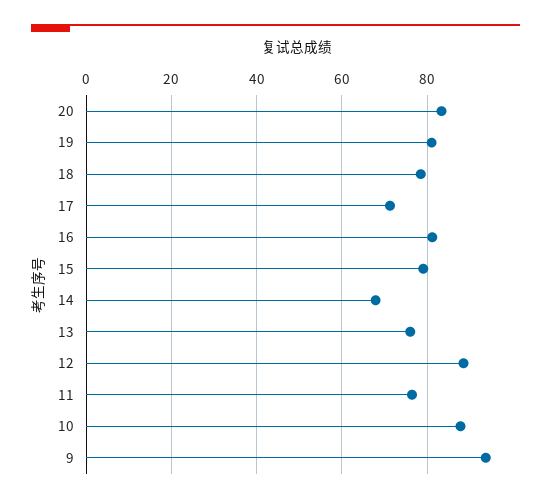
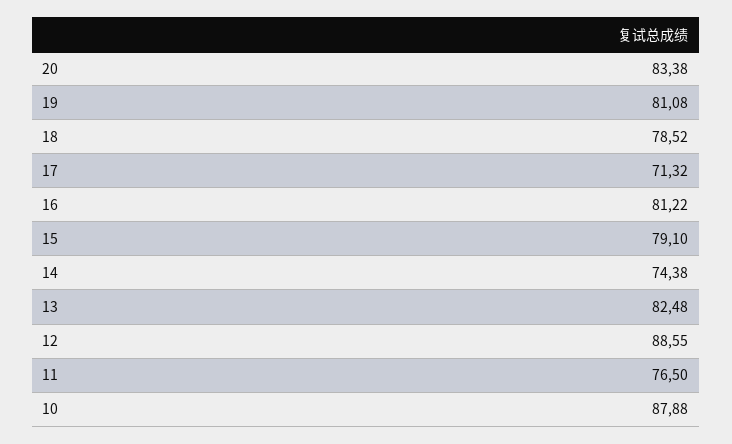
14: 68 -> 74.38
13: 76 -> 82.48
9: 94 -> none

